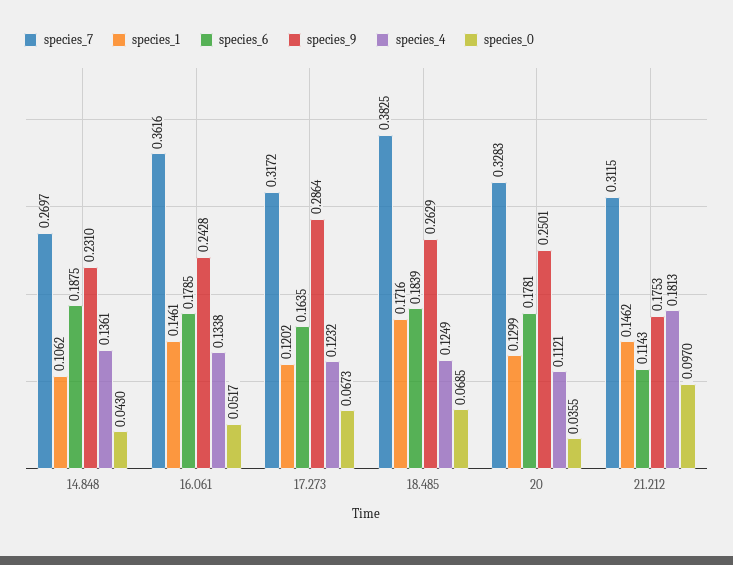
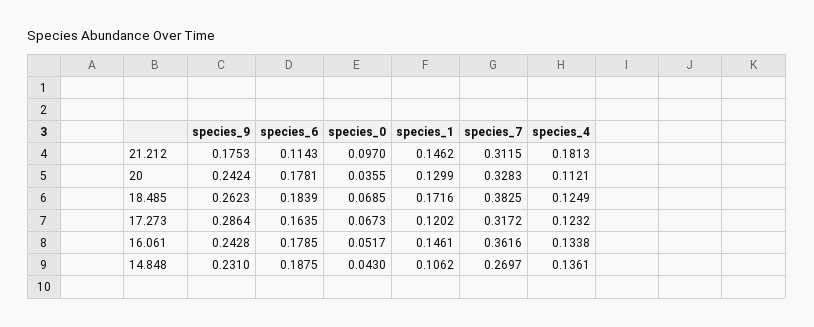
species_9, 18.485: 0.2629 -> 0.2623
species_9, 20: 0.2501 -> 0.2424

